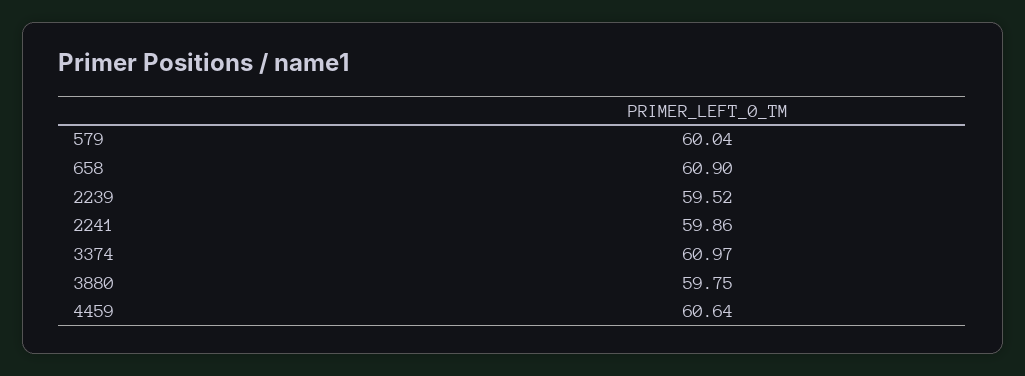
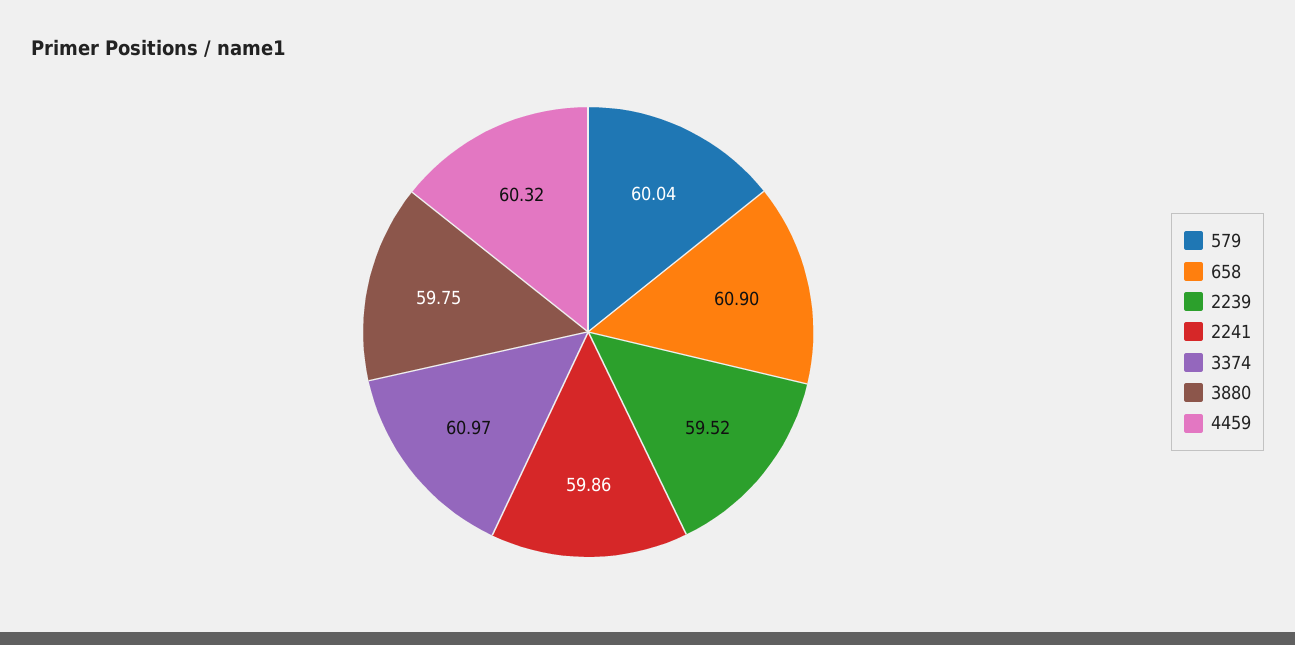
4459: 60.64 -> 60.32

